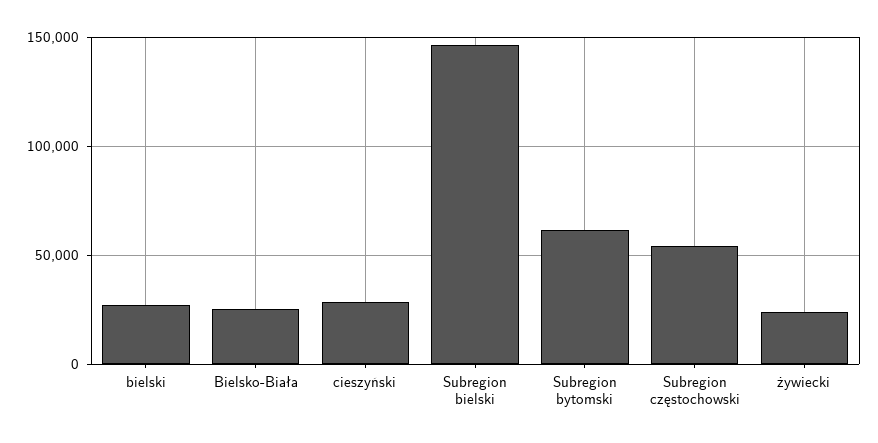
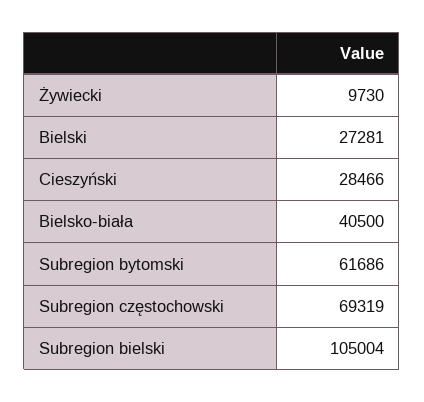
Bielsko-Biała: 25000 -> 40500
Subregion bielski: 145000 -> 105004
Subregion częstochowski: 55000 -> 69319
żywiecki: 25000 -> 9730

